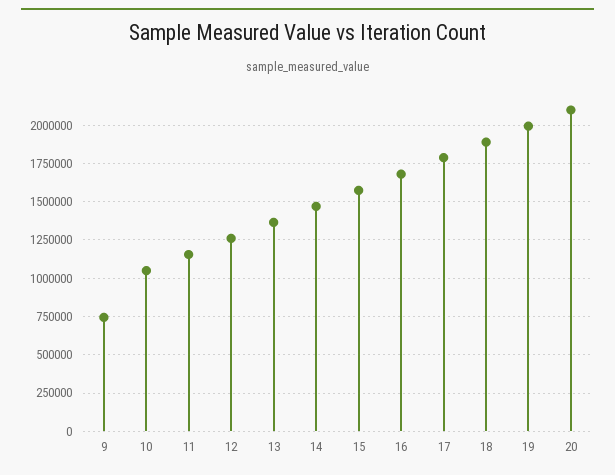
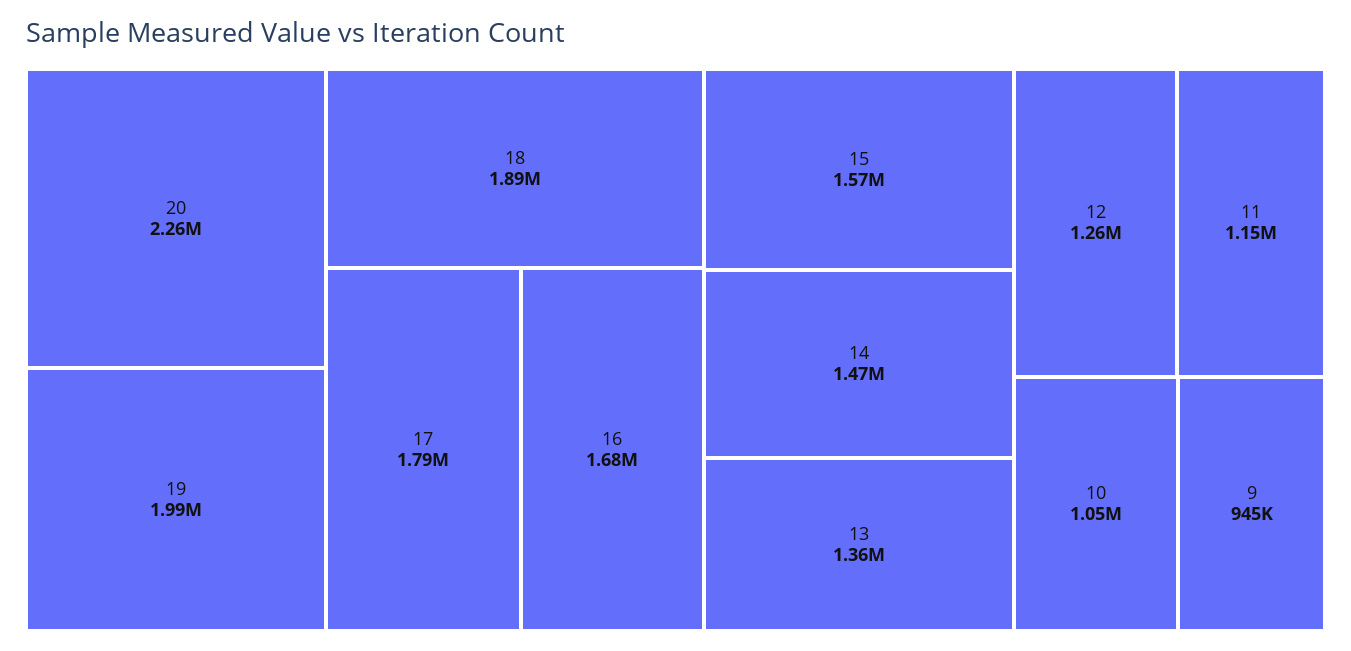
9: 750000 -> 945000
20: 2100000 -> 2260000

